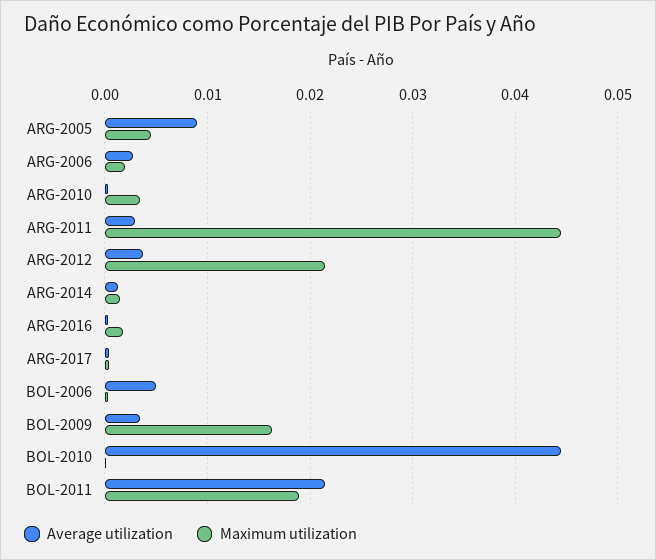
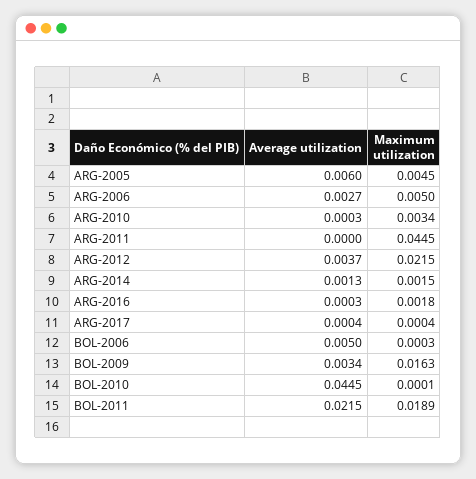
Average utilization, ARG-2005: 0.009 -> 0.006
Maximum utilization, ARG-2006: 0.002 -> 0.005
Average utilization, ARG-2011: 0.003 -> 0

